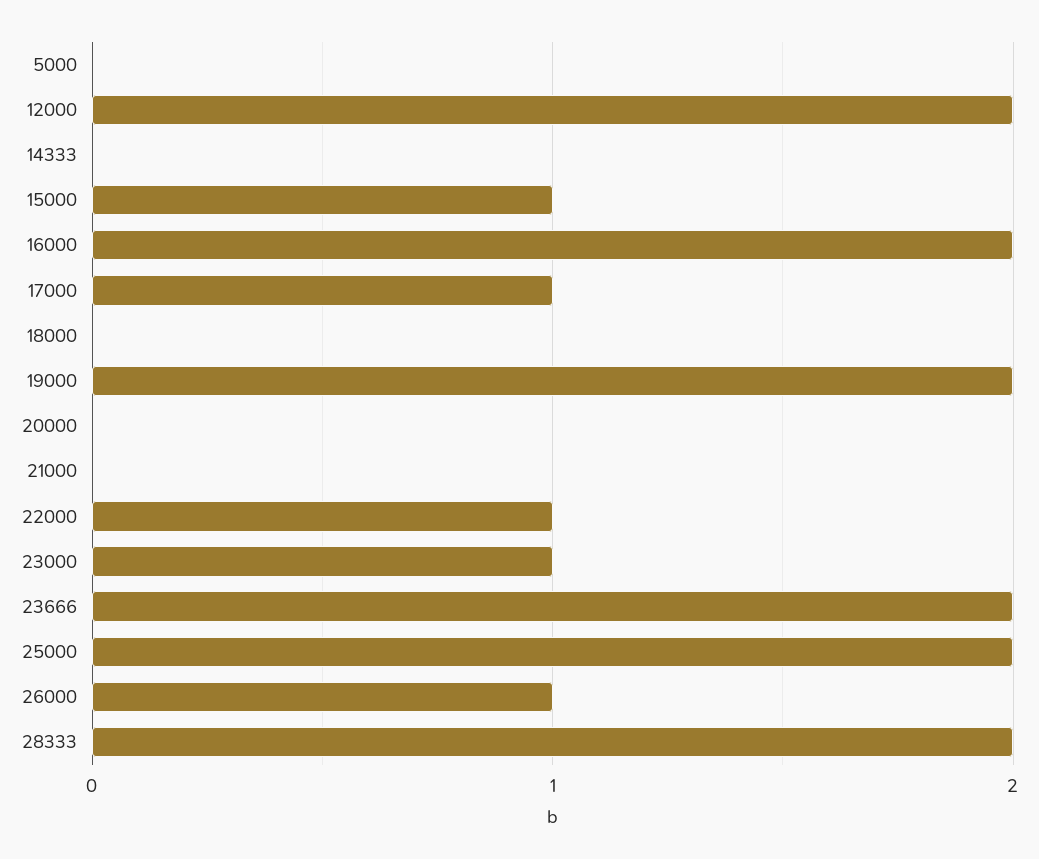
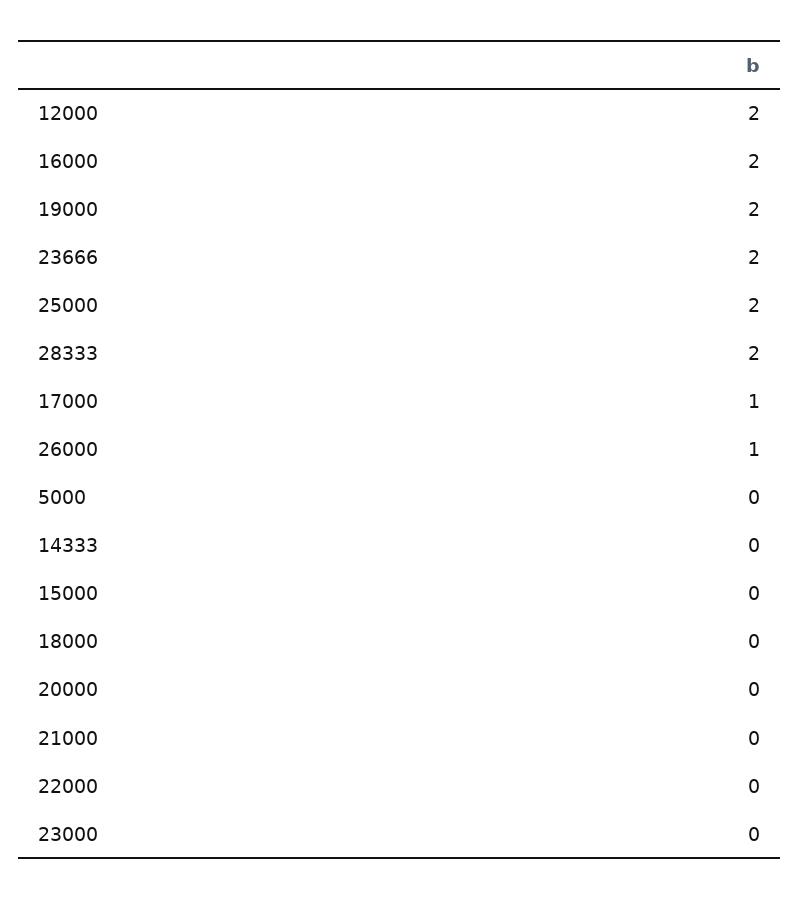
15000: 1 -> 0
22000: 1 -> 0
23000: 1 -> 0

